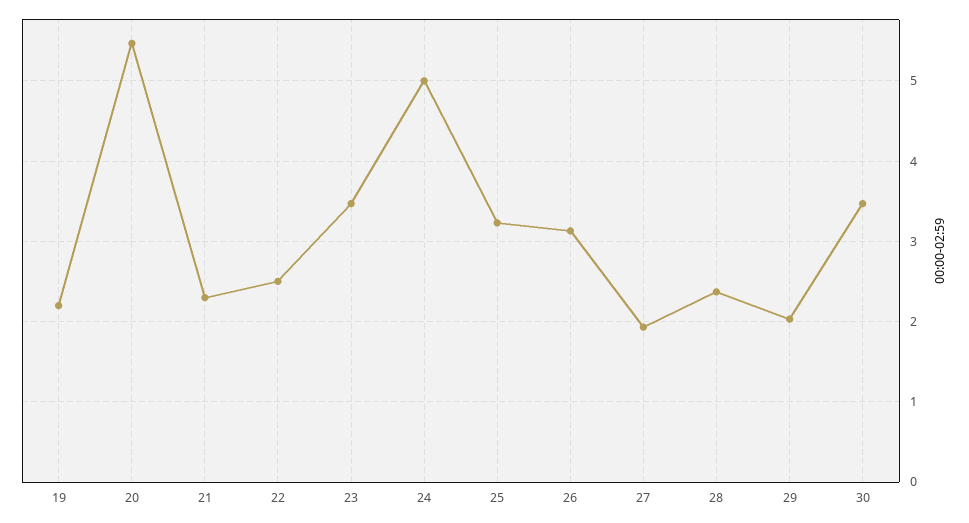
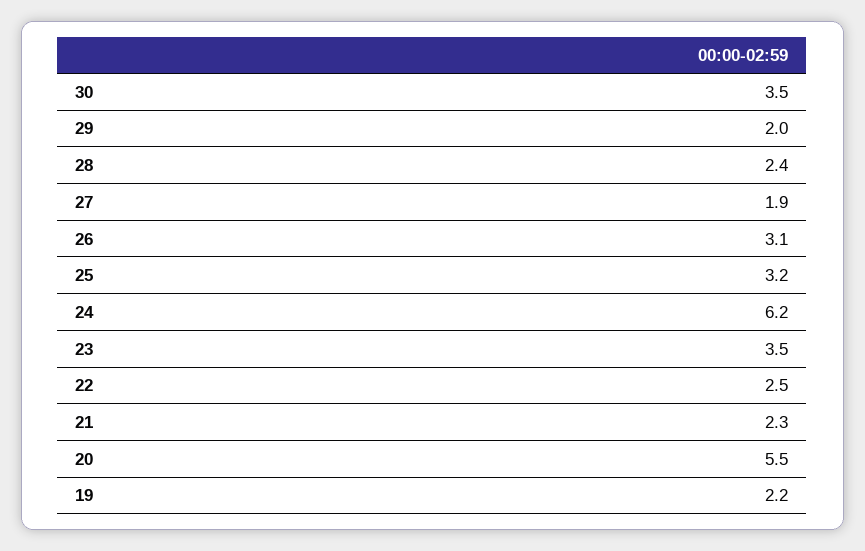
24: 5 -> 6.2

